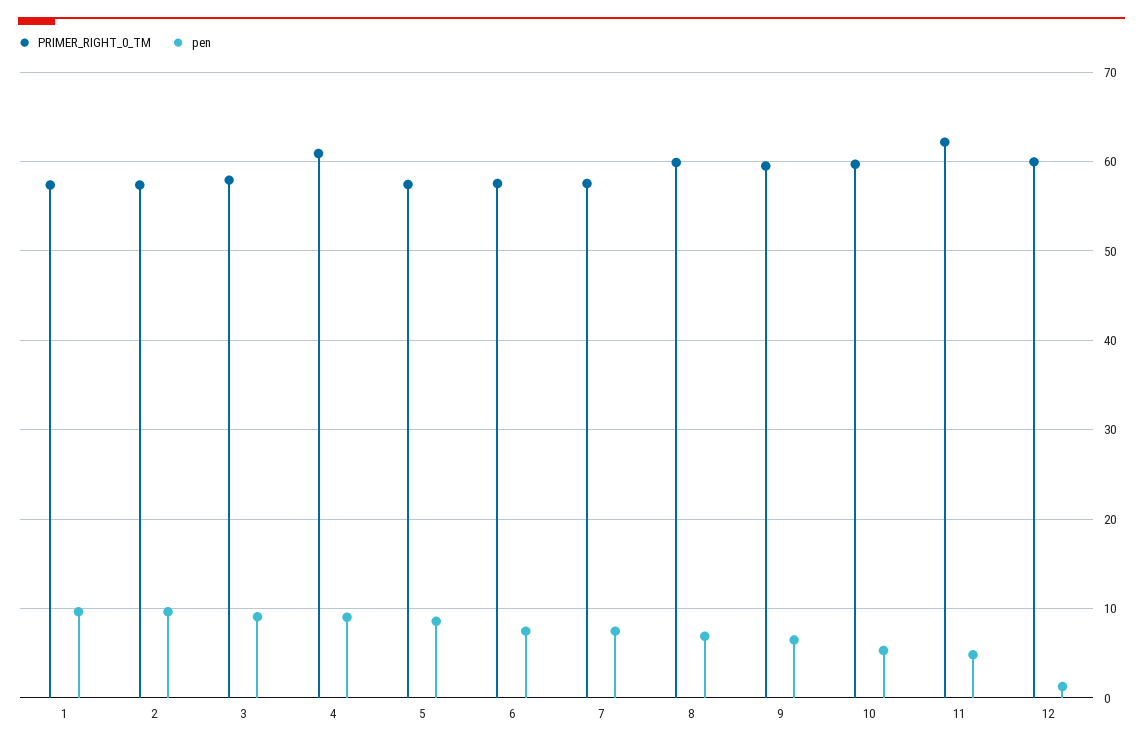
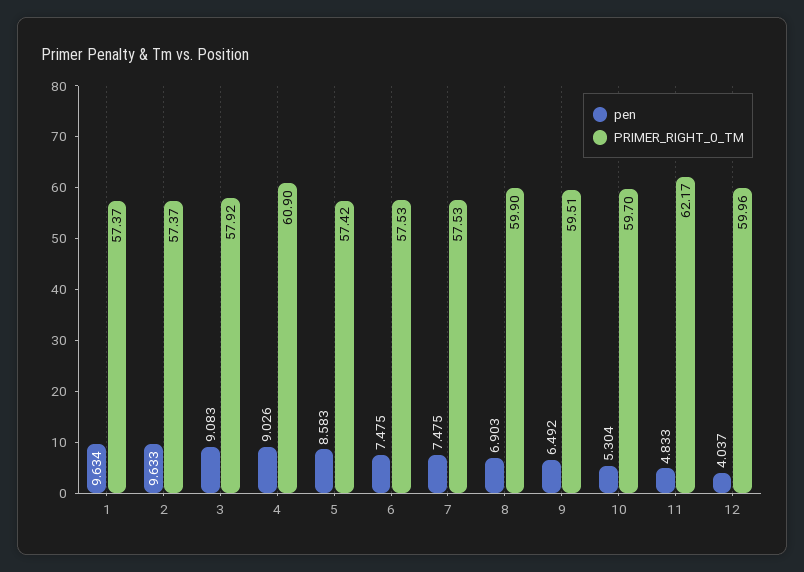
pen, 12: 1 -> 4.037

